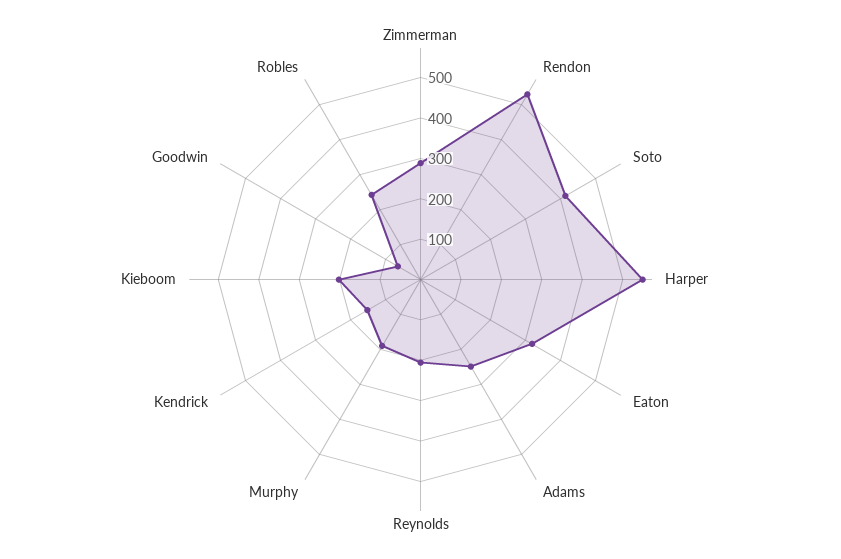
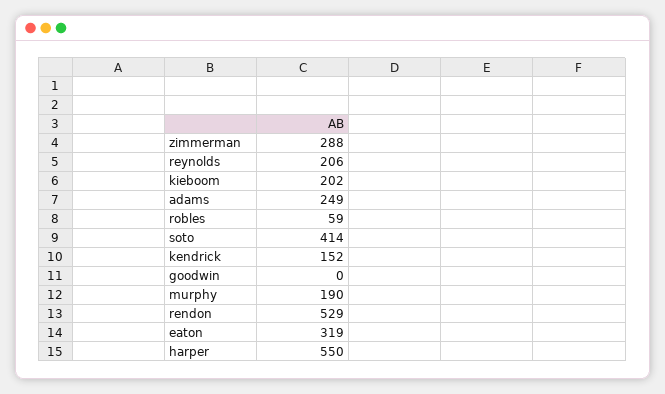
Goodwin: 60 -> 0
Robles: 240 -> 59

